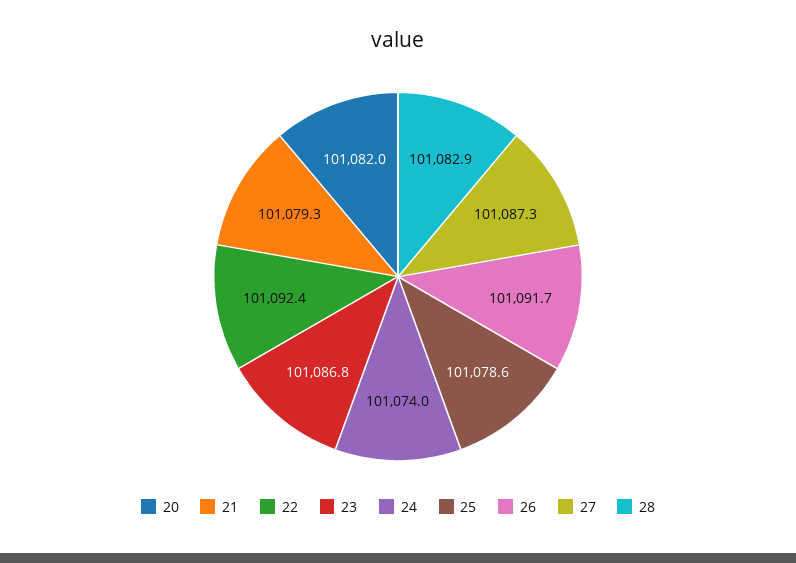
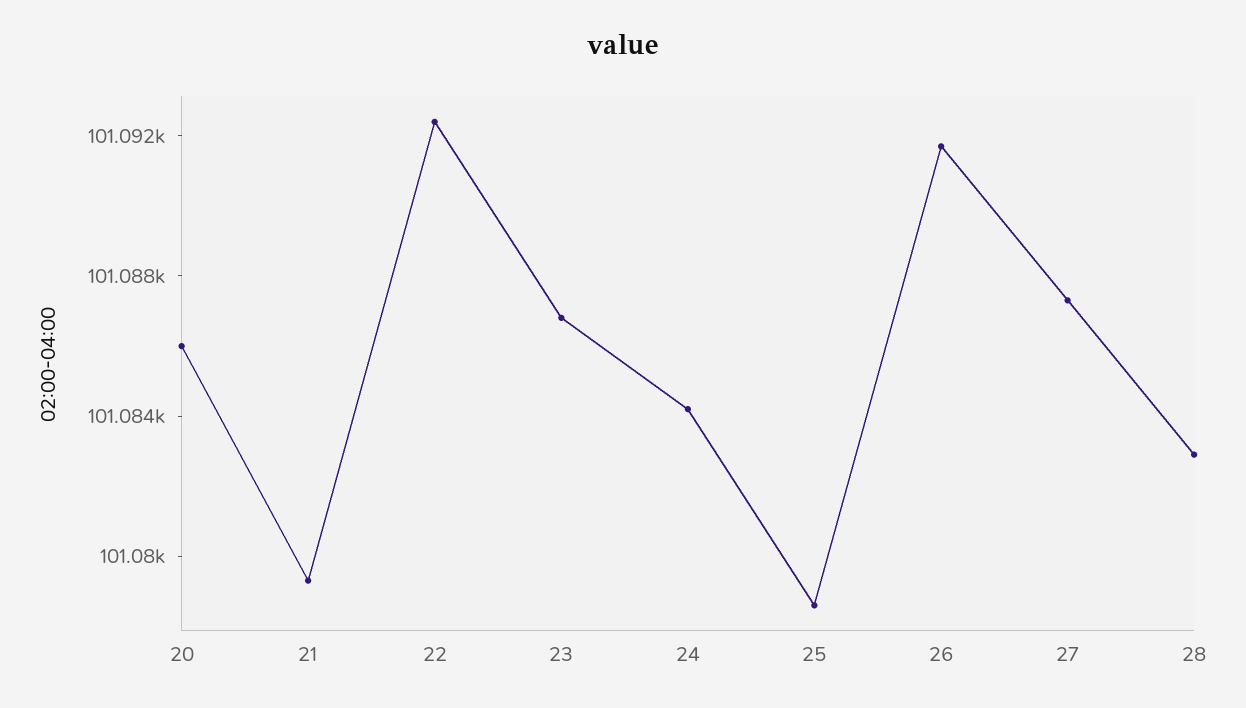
20: 101082 -> 101086
24: 101074 -> 101084

